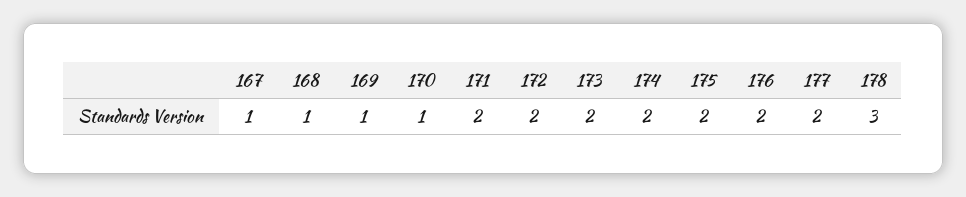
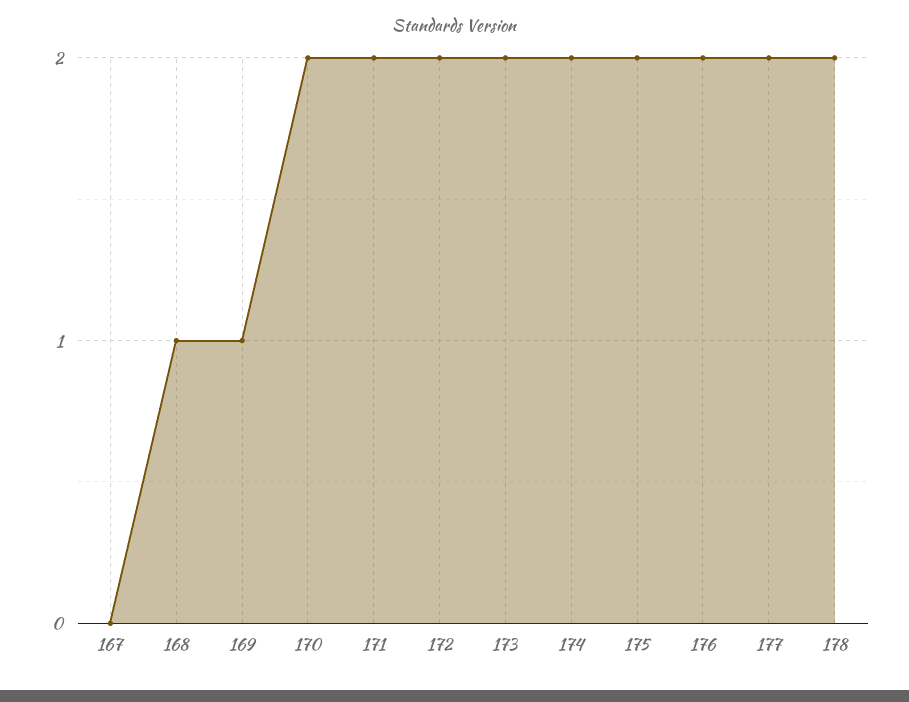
167: 1 -> 0
170: 1 -> 2
178: 3 -> 2

